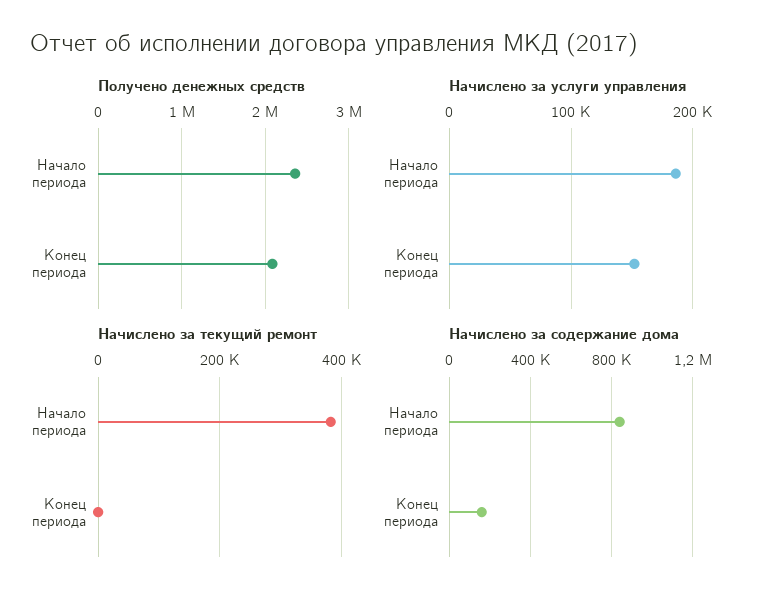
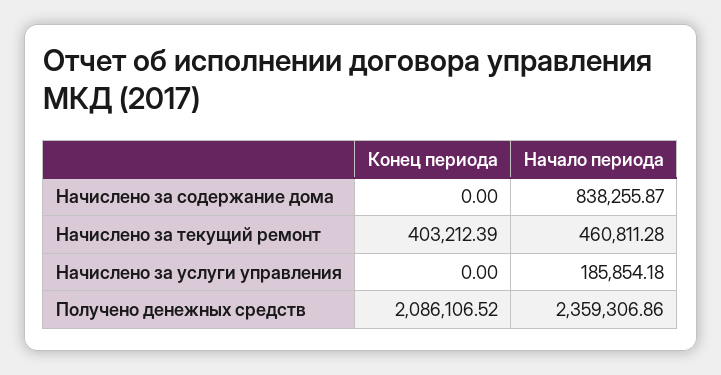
Начислено за услуги управления, Конец периода: 150000 -> 0
Начислено за текущий ремонт, Начало периода: 380000 -> 460811.28
Начислено за текущий ремонт, Конец периода: 0 -> 403212.39
Начислено за содержание дома, Конец периода: 150000 -> 0

